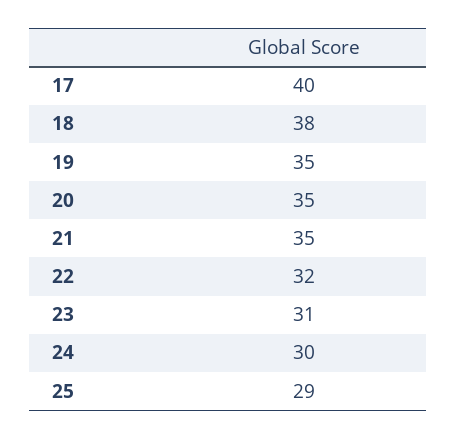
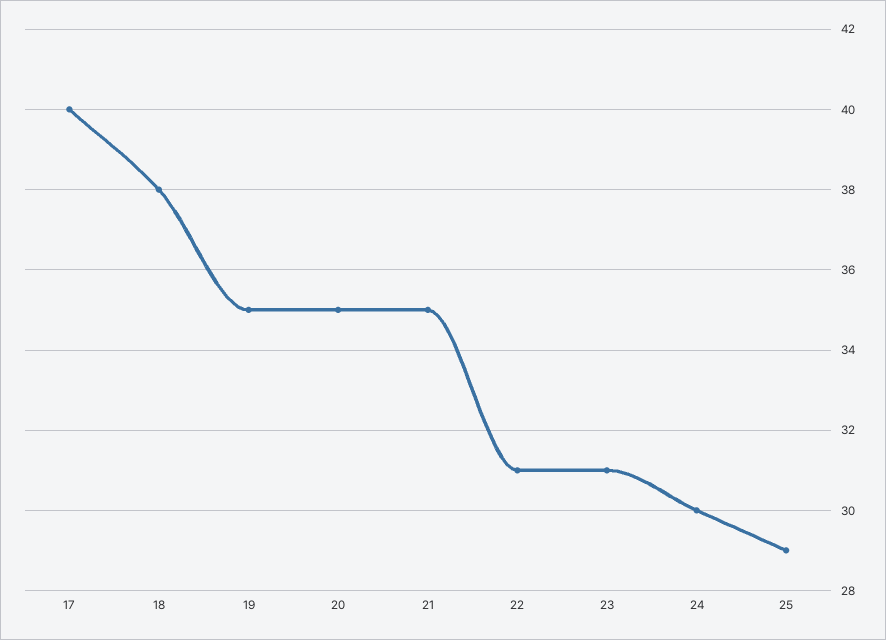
22: 32 -> 31

